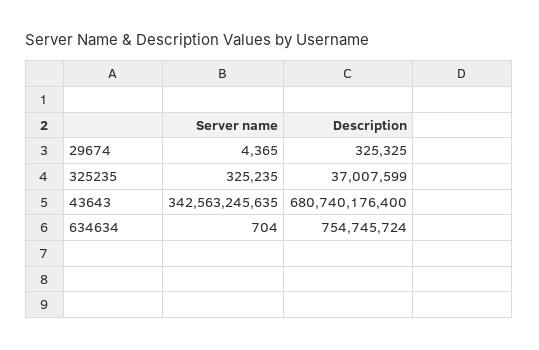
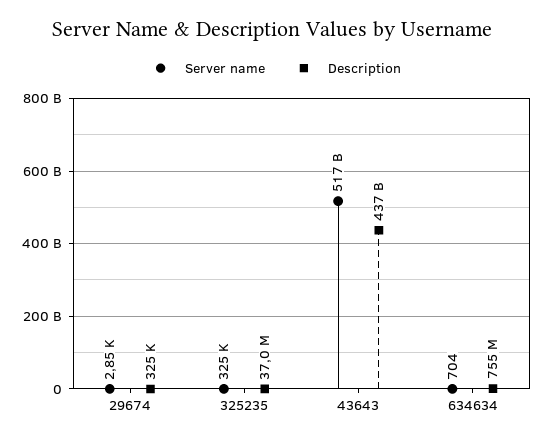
Server name, 29674: 4365 -> 2850
Server name, 43643: 342563245635 -> 517000000000
Description, 43643: 680740176400 -> 437000000000

